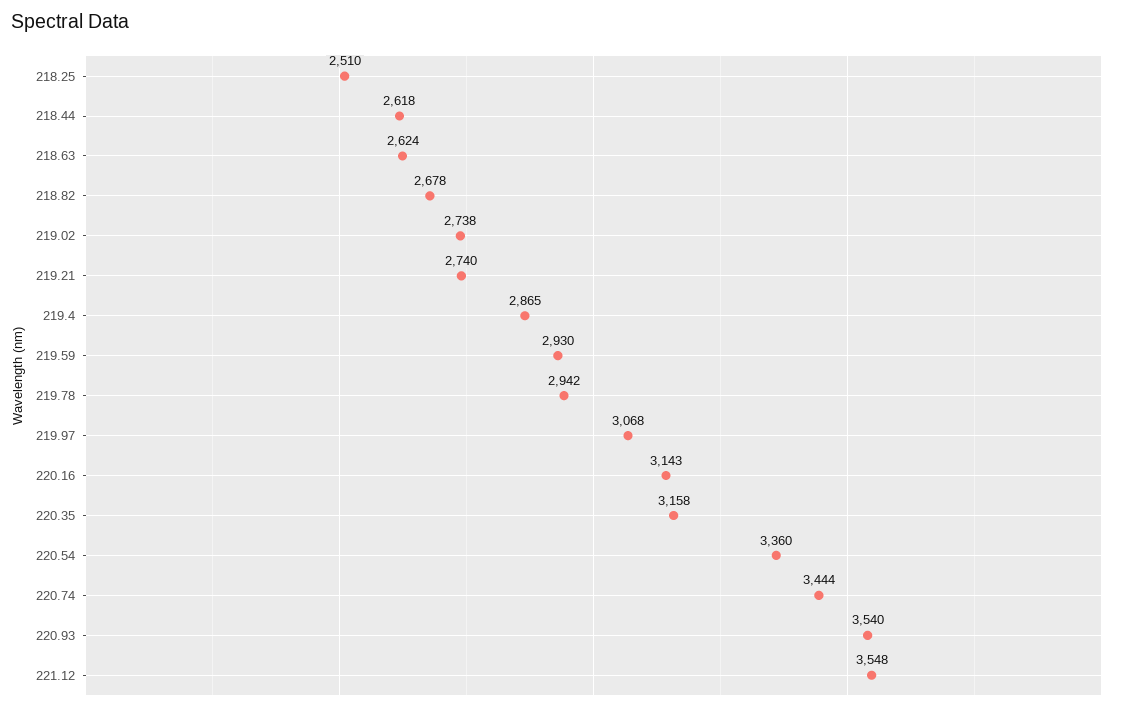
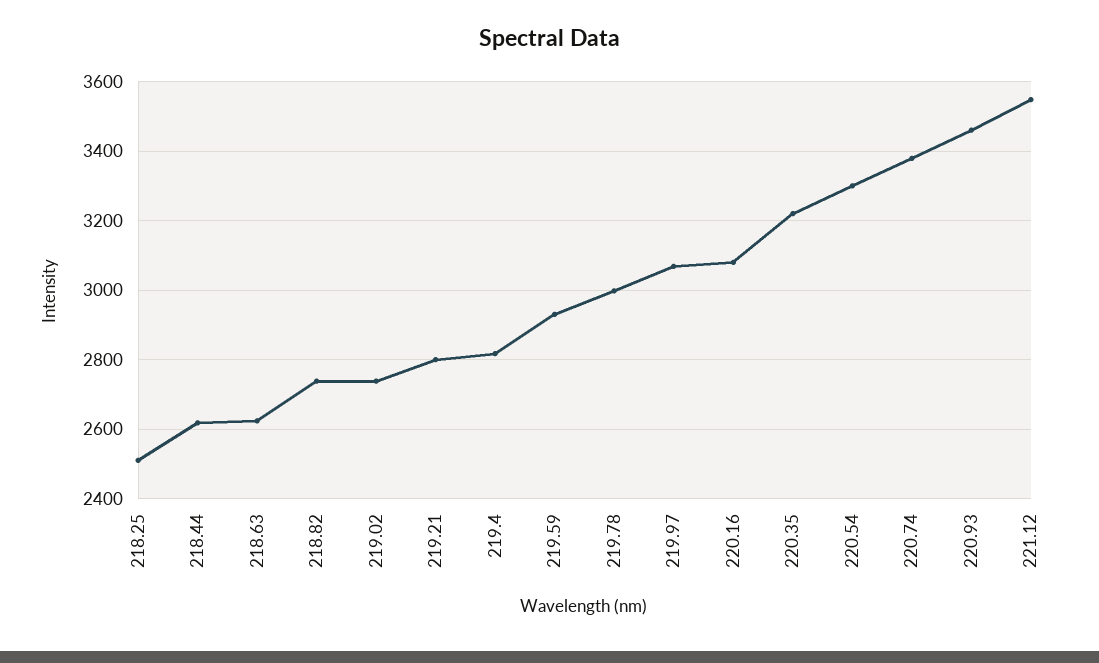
218.82: 2678 -> 2740
219.21: 2740 -> 2800
219.4: 2865 -> 2820
219.78: 2942 -> 3000
220.16: 3143 -> 3080
220.35: 3158 -> 3220
220.54: 3360 -> 3300
220.74: 3444 -> 3380
220.93: 3540 -> 3460

